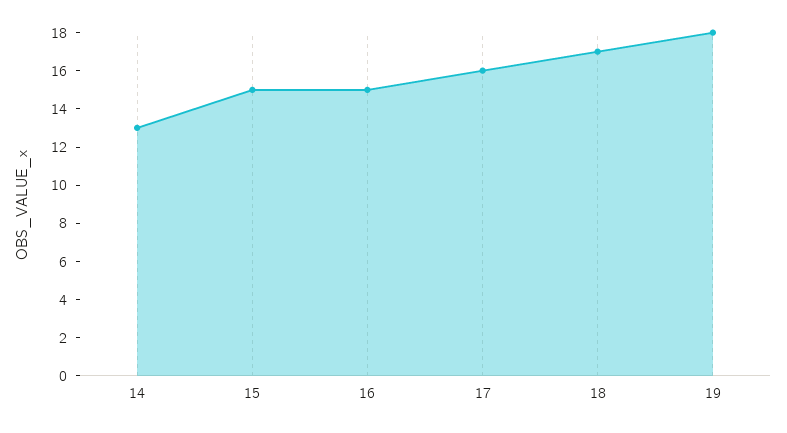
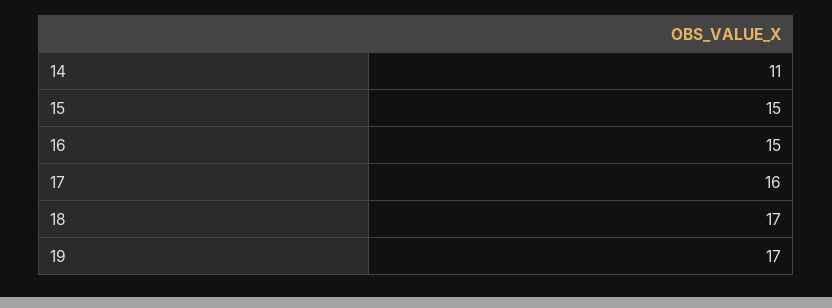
14: 13 -> 11
19: 18 -> 17

